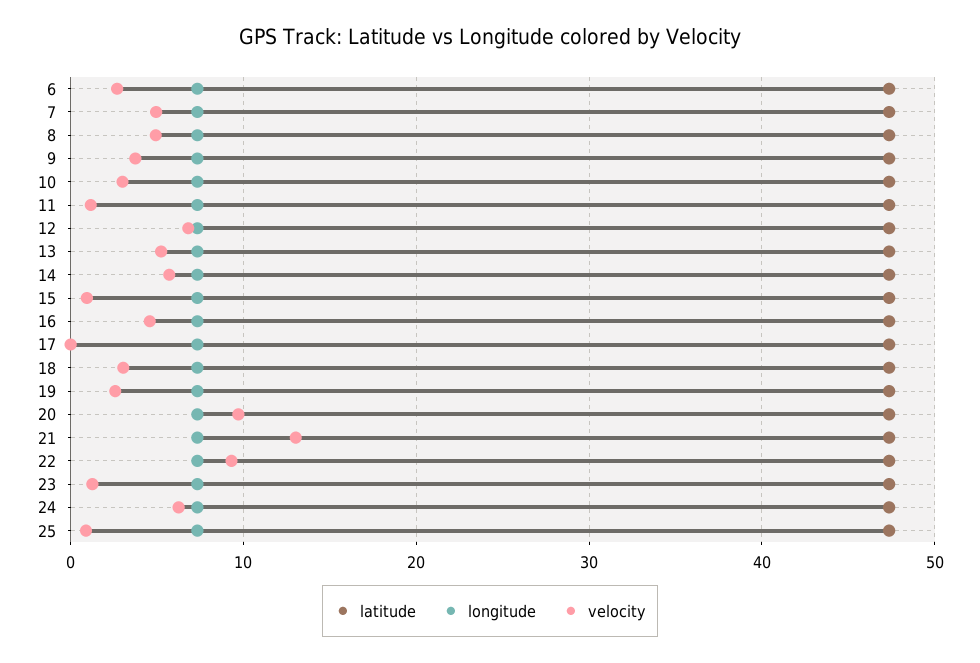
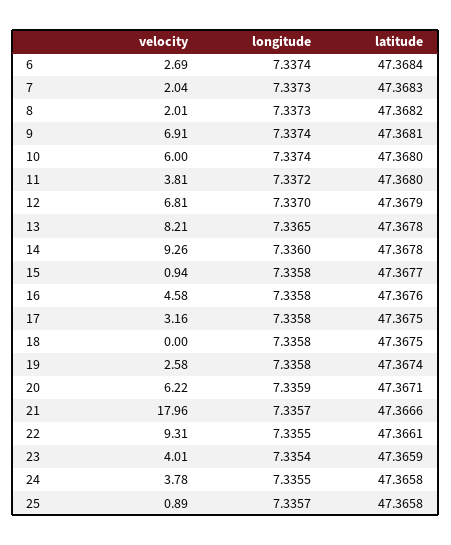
velocity, 7: 5 -> 2.04
velocity, 8: 5 -> 2.01
velocity, 9: 4 -> 6.91
velocity, 10: 3 -> 6
velocity, 11: 1 -> 3.81
velocity, 13: 5 -> 8.21
velocity, 14: 6 -> 9.26
velocity, 17: 0 -> 3.16
velocity, 18: 3 -> 0
velocity, 20: 10 -> 6.22
velocity, 21: 13 -> 17.96
velocity, 23: 1 -> 4.01
velocity, 24: 6 -> 3.78

